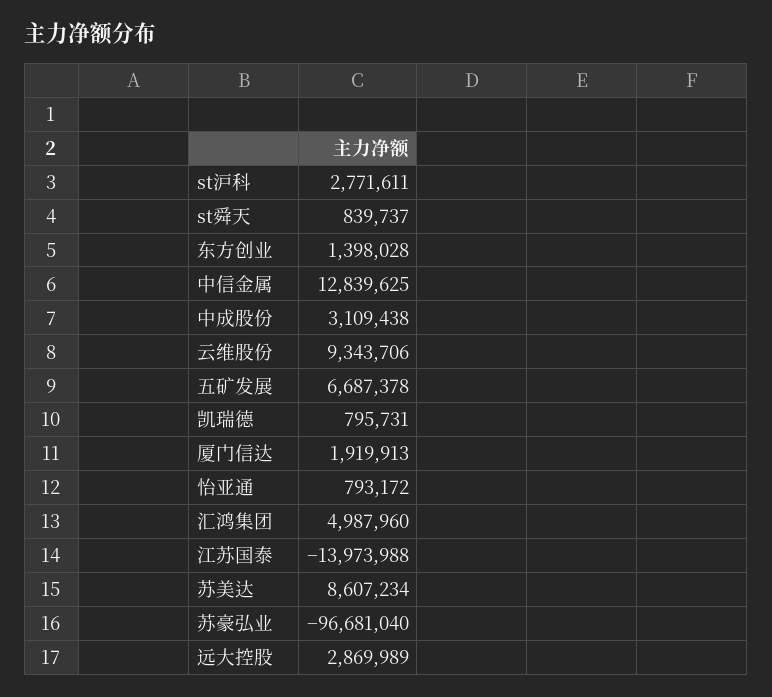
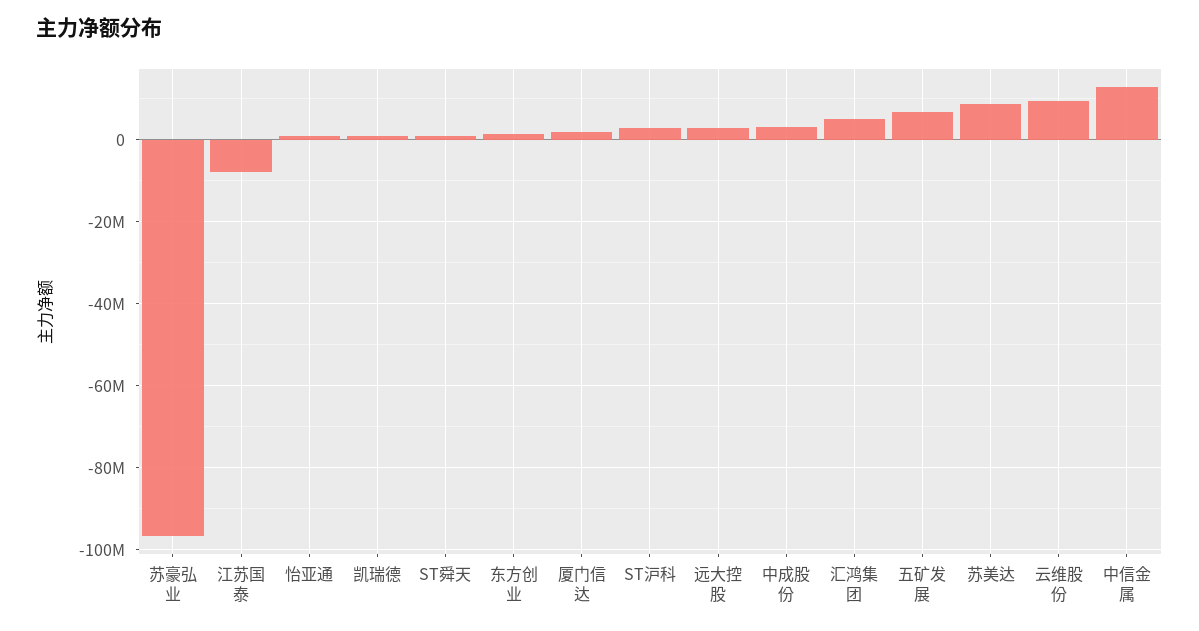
江苏国泰: -13973988 -> -8000000

